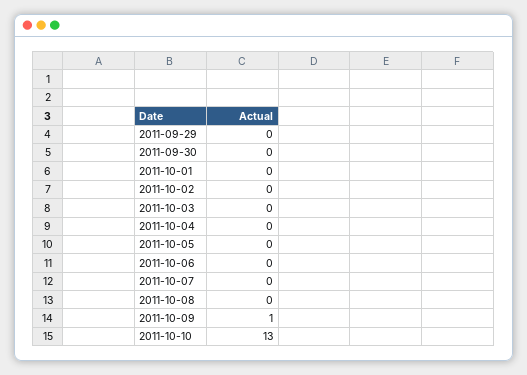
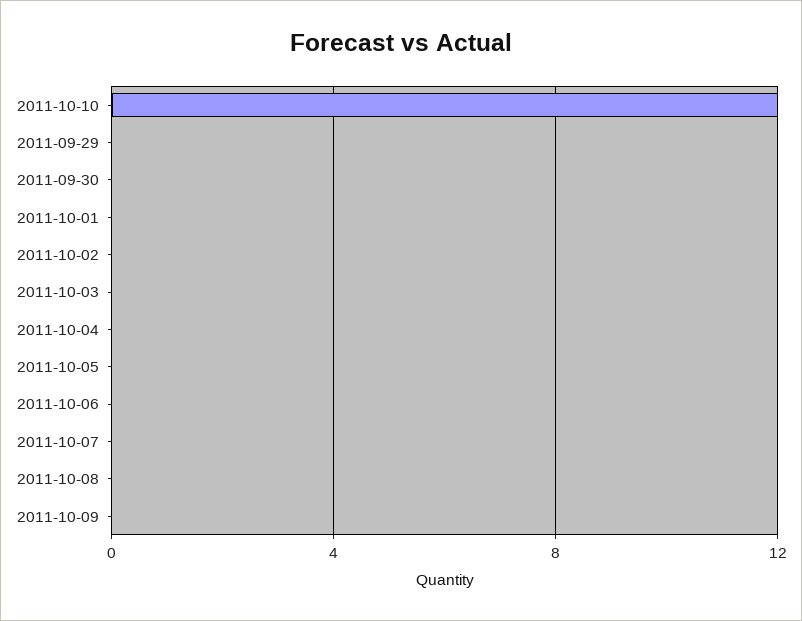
2011-10-09: 1 -> 0
2011-10-10: 13 -> 12

